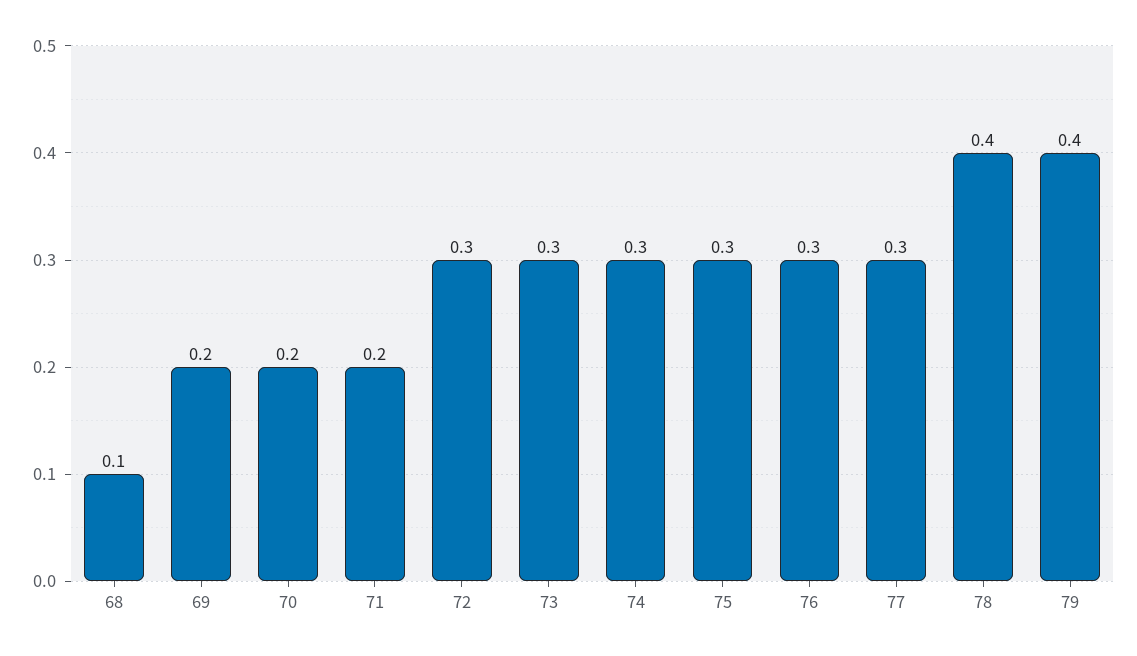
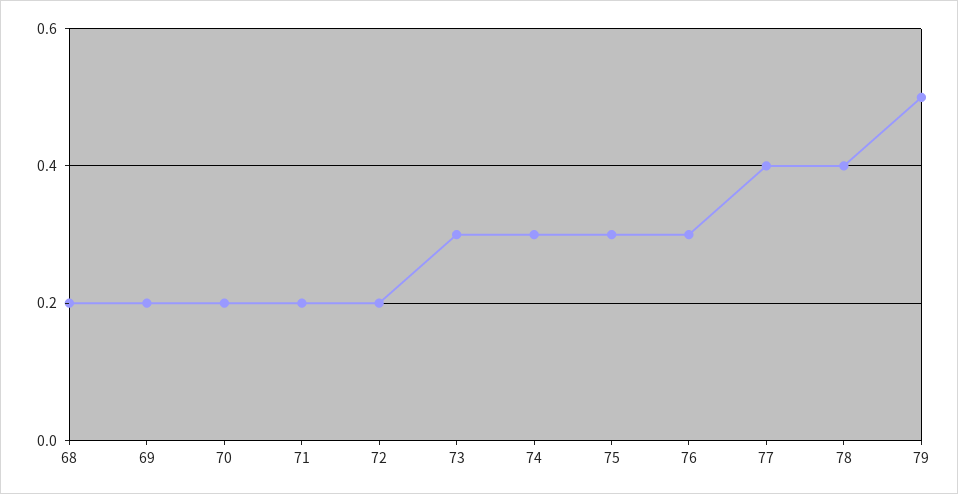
68: 0.1 -> 0.2
72: 0.3 -> 0.2
77: 0.3 -> 0.4
79: 0.4 -> 0.5

